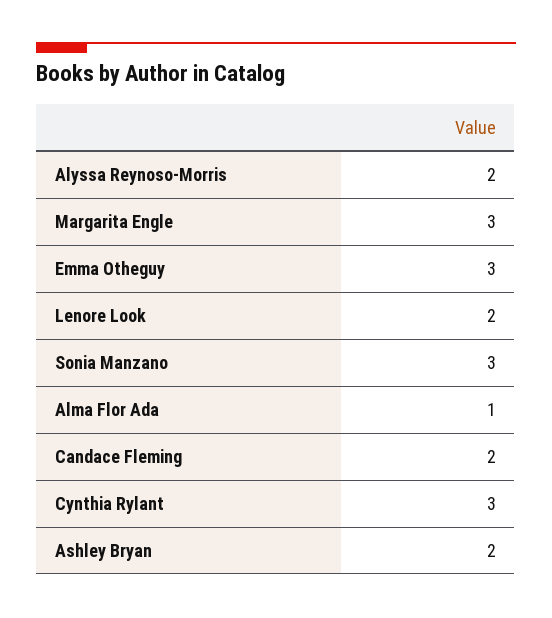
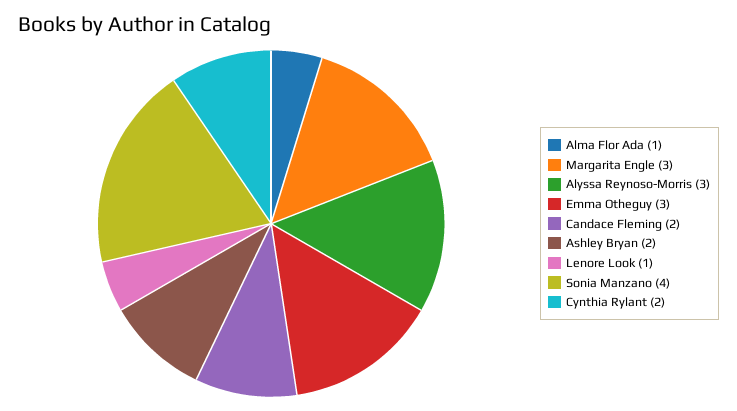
Alyssa Reynoso-Morris: 2 -> 3
Lenore Look: 2 -> 1
Sonia Manzano: 3 -> 4
Cynthia Rylant: 3 -> 2

